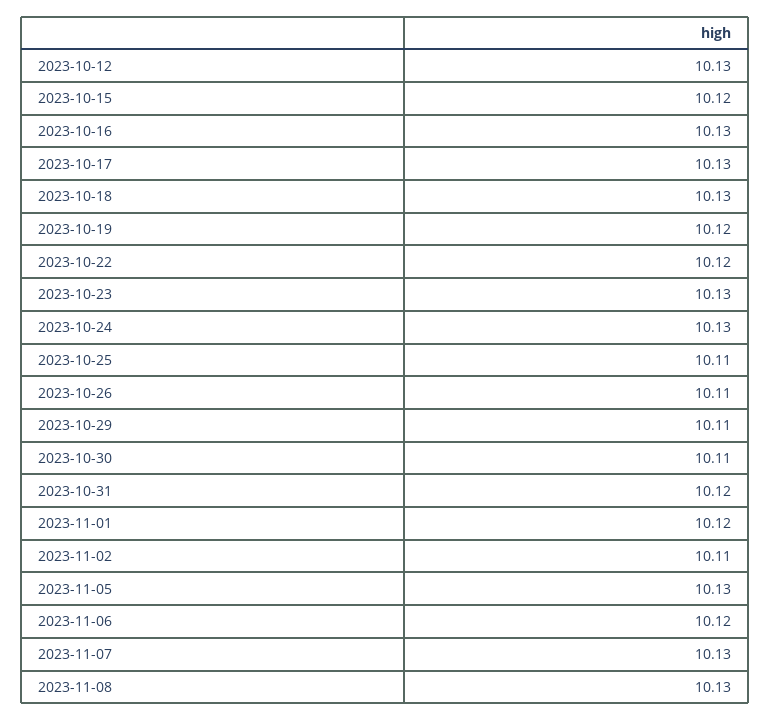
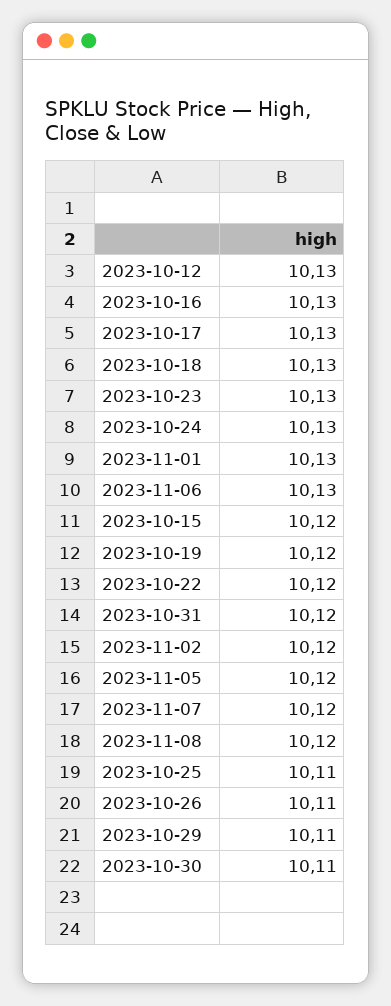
2023-11-01: 10.12 -> 10.13
2023-11-02: 10.11 -> 10.12
2023-11-05: 10.13 -> 10.12
2023-11-06: 10.12 -> 10.13
2023-11-07: 10.13 -> 10.12
2023-11-08: 10.13 -> 10.12

